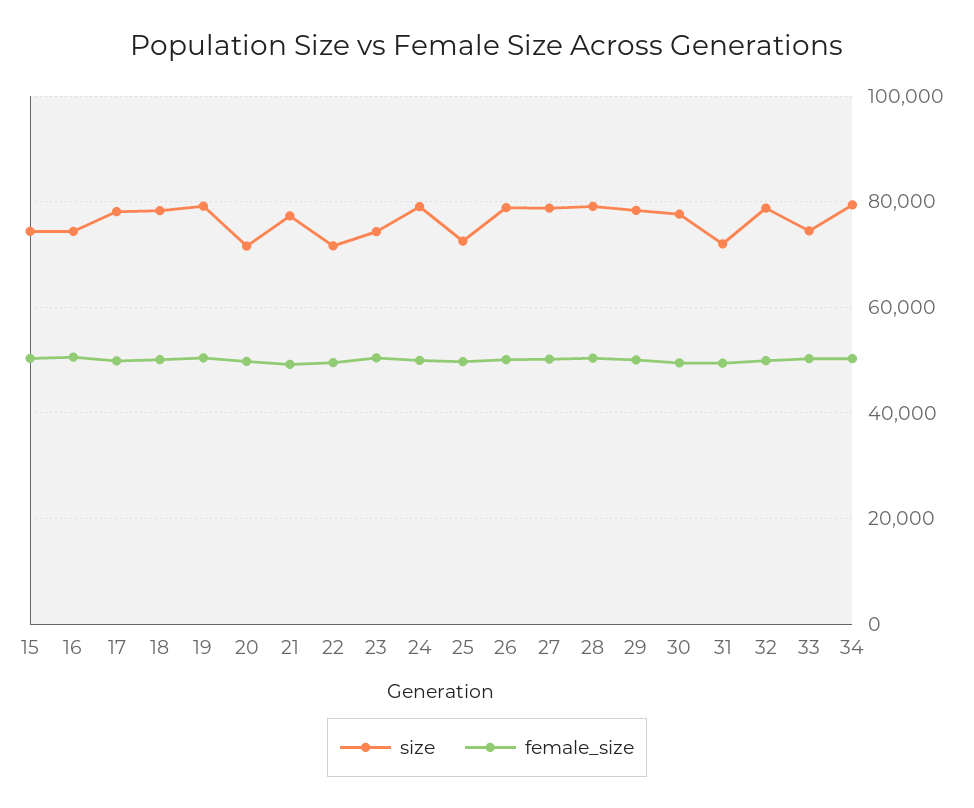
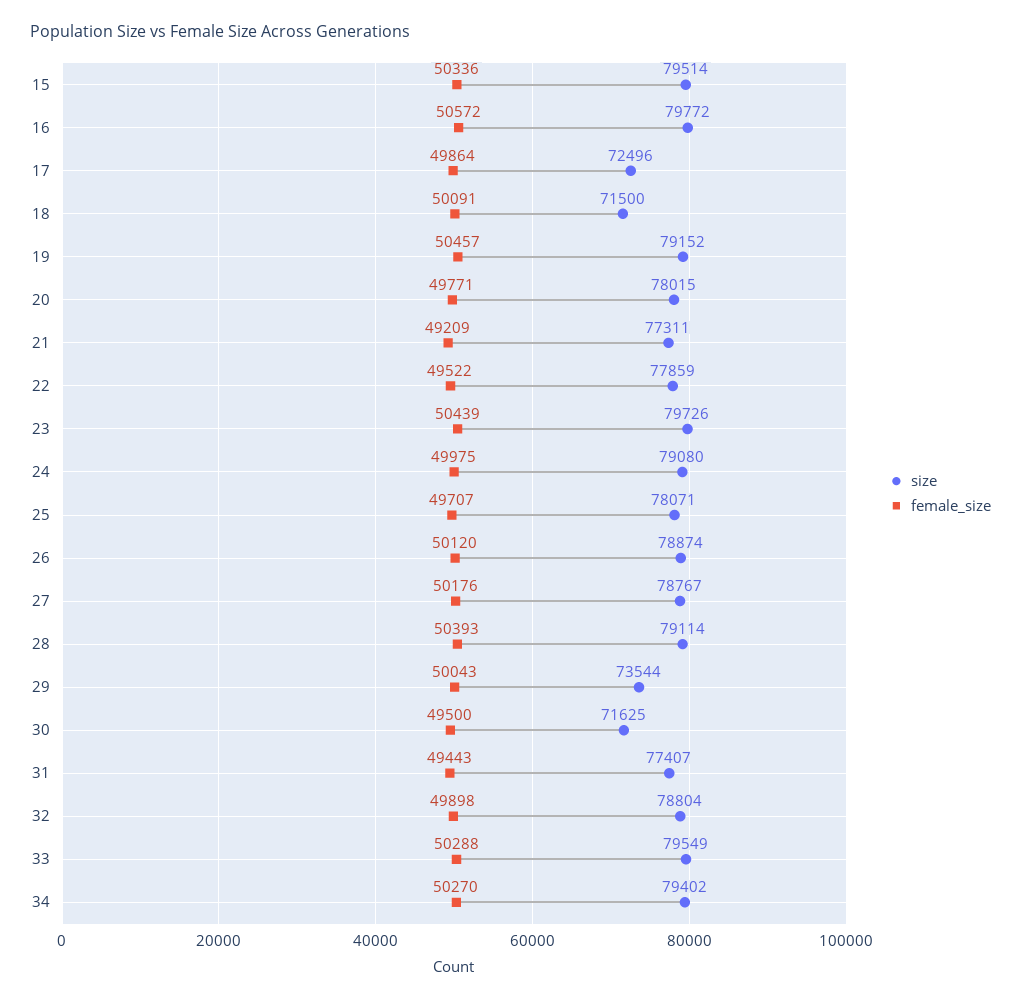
size, 15: 74000 -> 79514
size, 16: 74000 -> 79772
size, 17: 78000 -> 72496
size, 18: 78000 -> 71500
size, 20: 72000 -> 78015
size, 22: 72000 -> 77859
size, 23: 74000 -> 79726
size, 25: 72000 -> 78071
size, 29: 78000 -> 73544
size, 30: 78000 -> 71625
size, 31: 72000 -> 77407
size, 33: 74000 -> 79549

